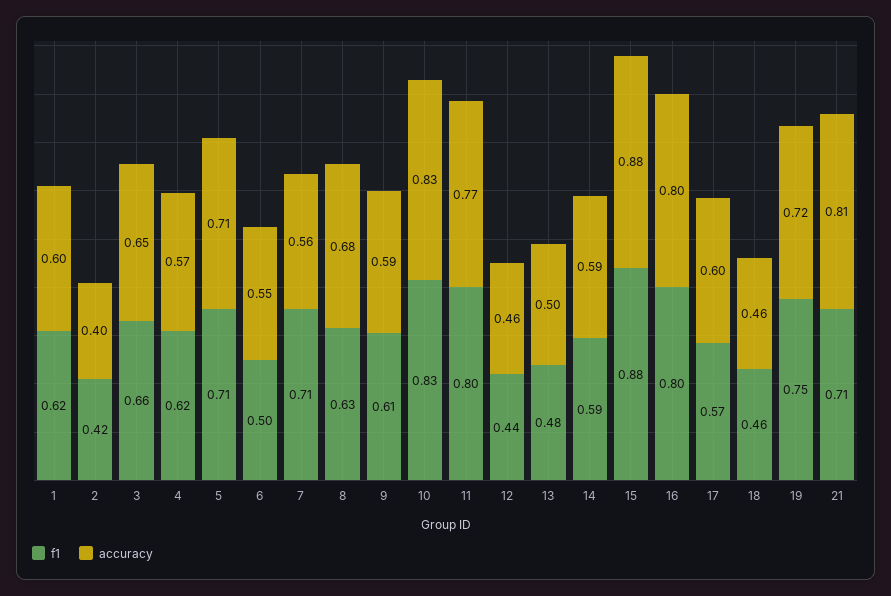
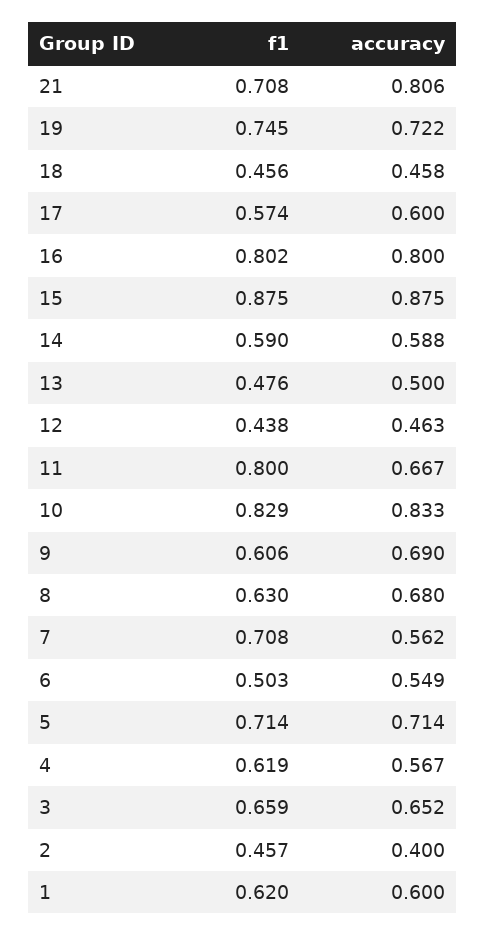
f1, 2: 0.42 -> 0.457
accuracy, 9: 0.59 -> 0.69
accuracy, 11: 0.77 -> 0.667

